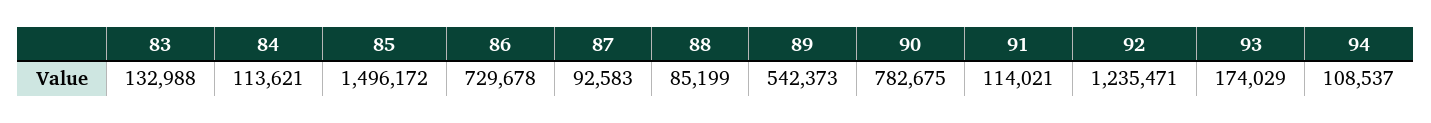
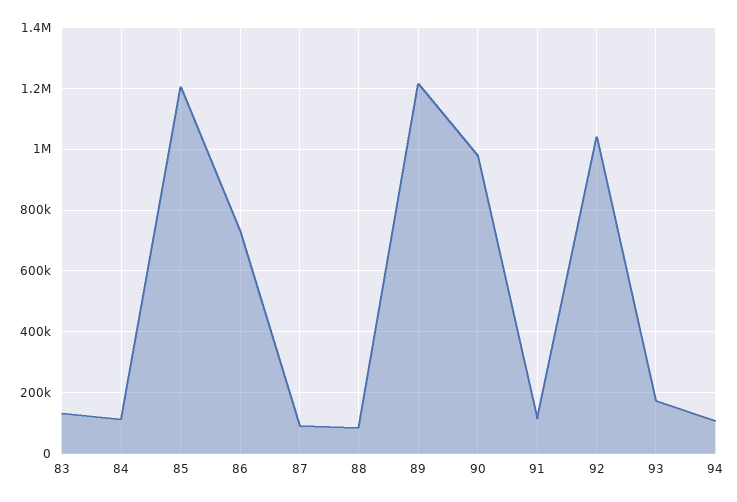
85: 1496172 -> 1200000
89: 542373 -> 1220000
90: 782675 -> 980000
92: 1235471 -> 1040000

